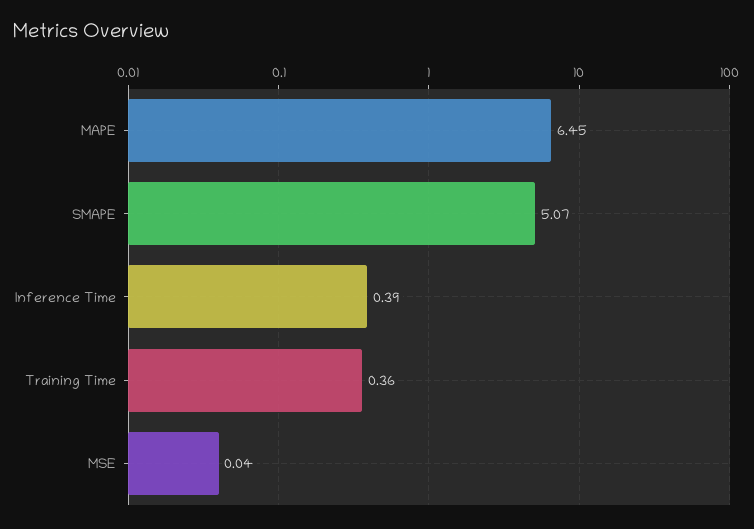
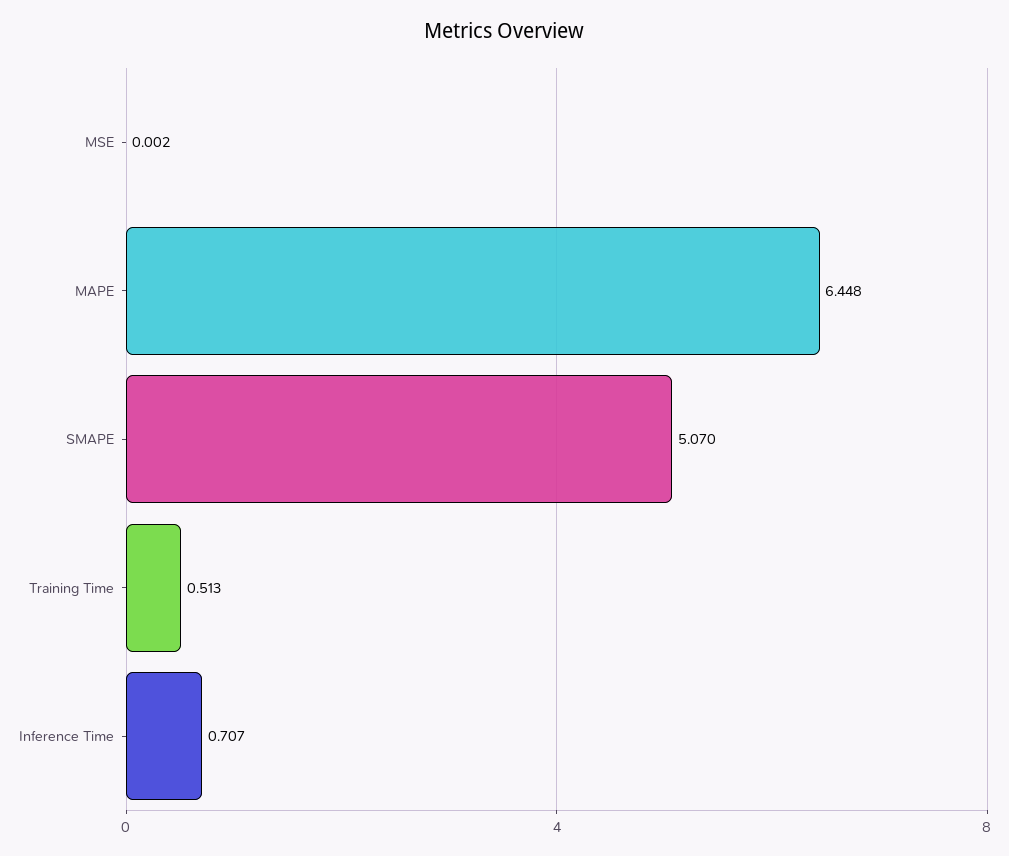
Inference Time: 0.39 -> 0.707
Training Time: 0.36 -> 0.513
MSE: 0.04 -> 0.002

